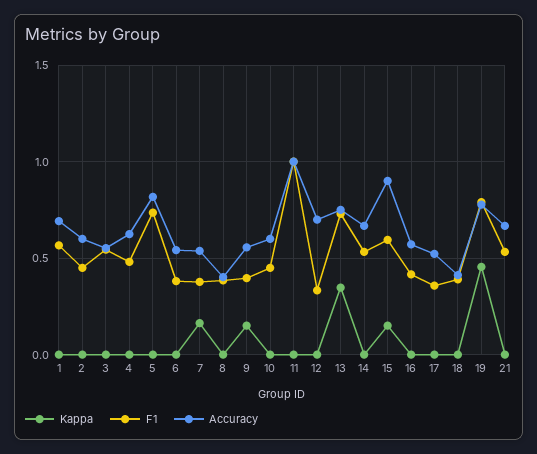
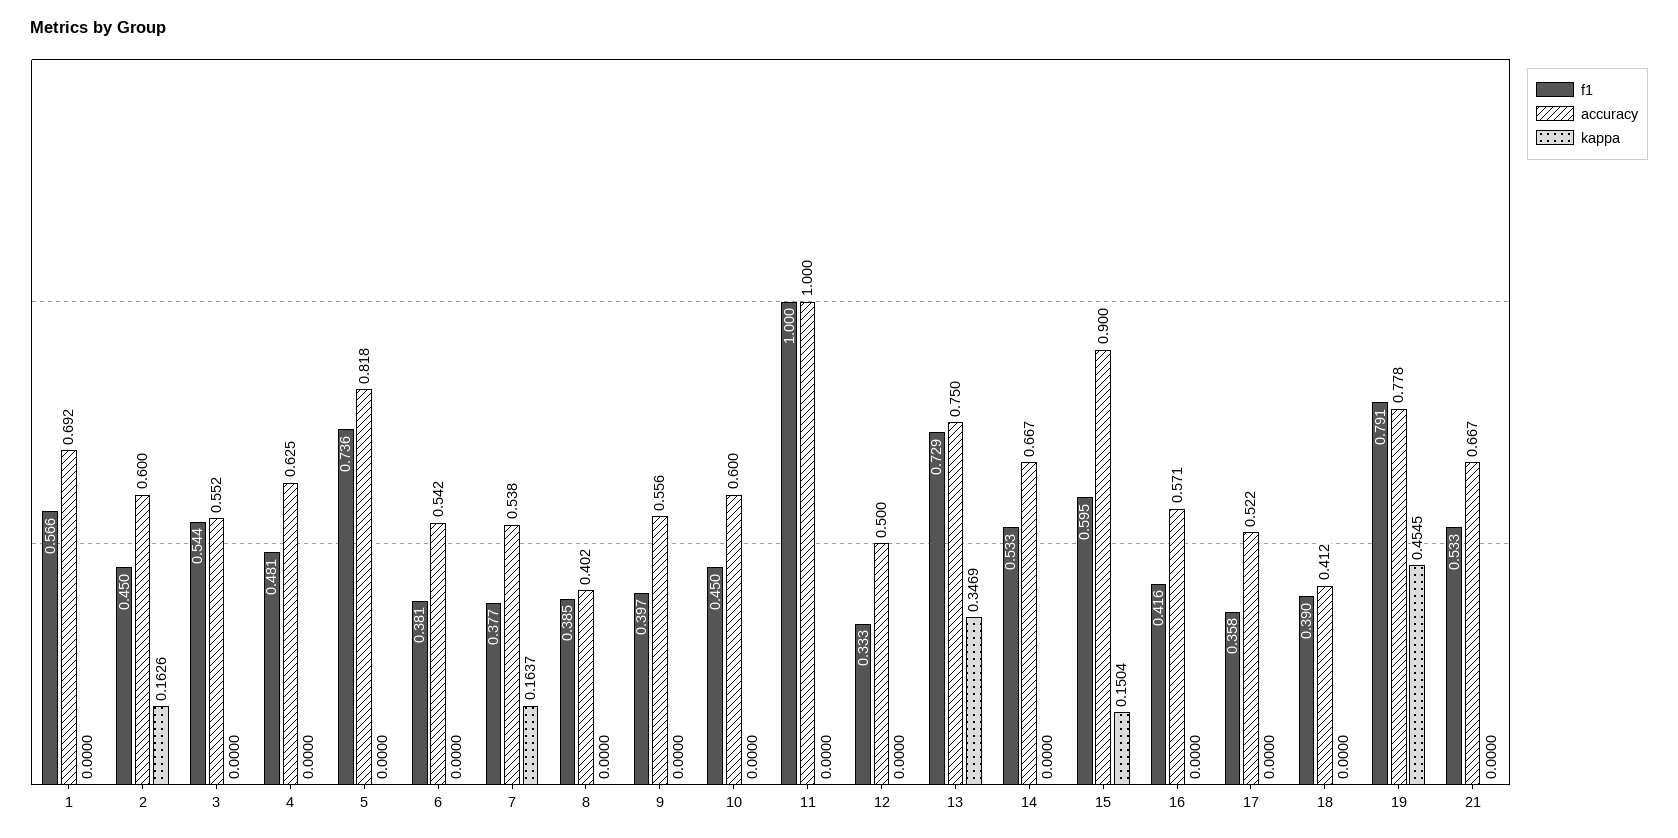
Kappa, 2: 0 -> 0.1626
Kappa, 9: 0.15 -> 0
Accuracy, 12: 0.7 -> 0.5

